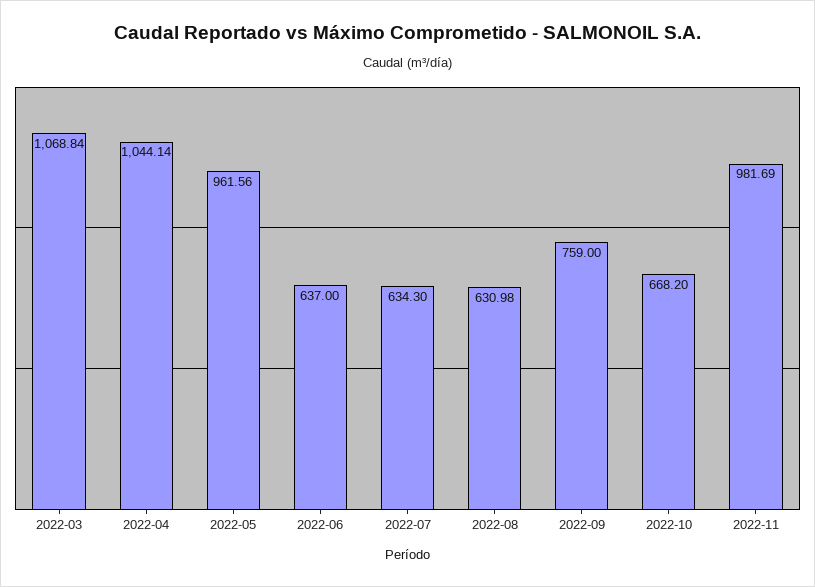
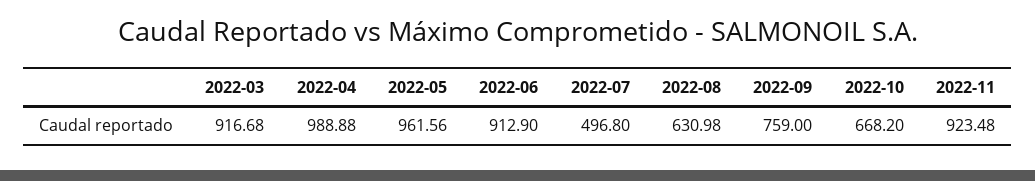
2022-03: 1068.84 -> 916.68
2022-04: 1044.14 -> 988.88
2022-06: 637 -> 912.9
2022-07: 634.3 -> 496.8
2022-11: 981.69 -> 923.48

